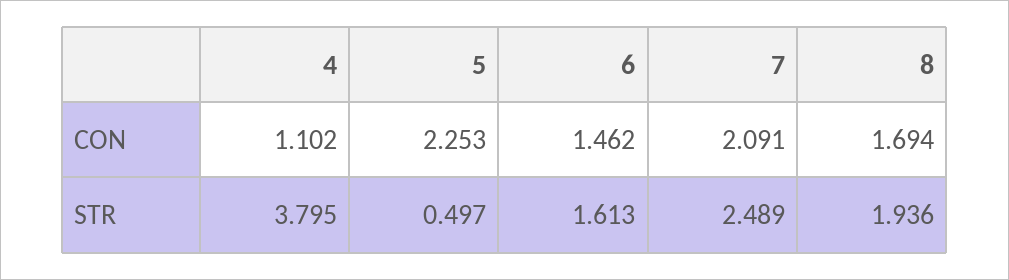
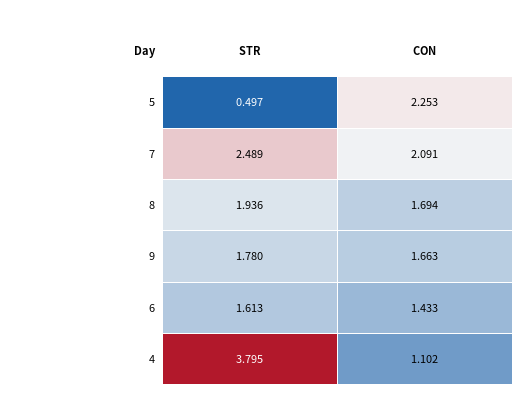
6, CON: 1.462 -> 1.433
9, STR: none -> 1.78
9, CON: none -> 1.663

